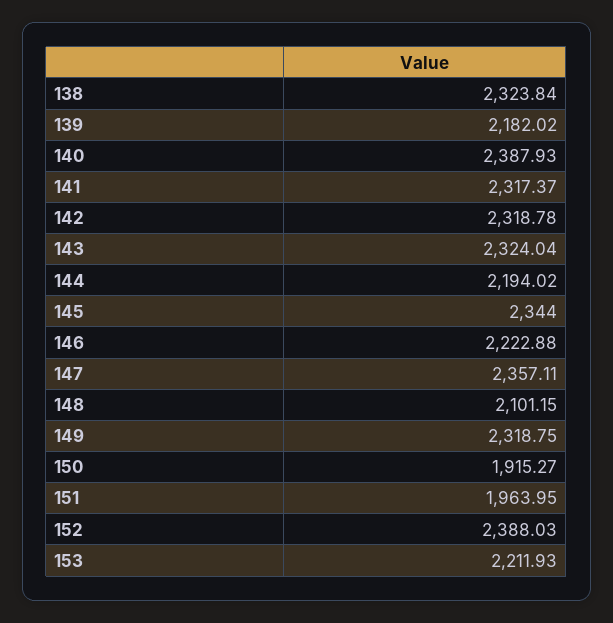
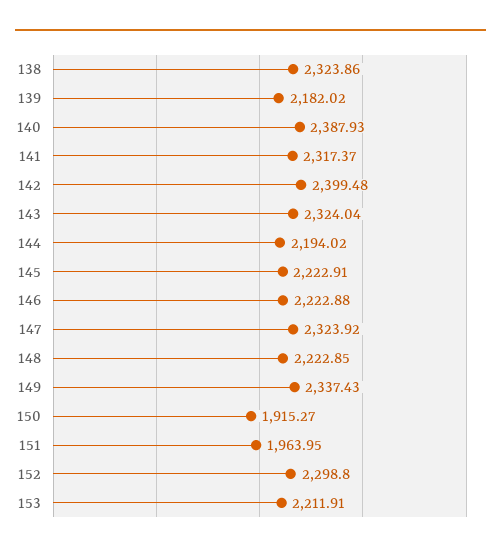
138: 2323.84 -> 2323.86
142: 2318.78 -> 2399.48
145: 2344 -> 2222.91
147: 2357.11 -> 2323.92
148: 2101.15 -> 2222.85
149: 2318.75 -> 2337.43
152: 2388.03 -> 2298.8
153: 2211.93 -> 2211.91

